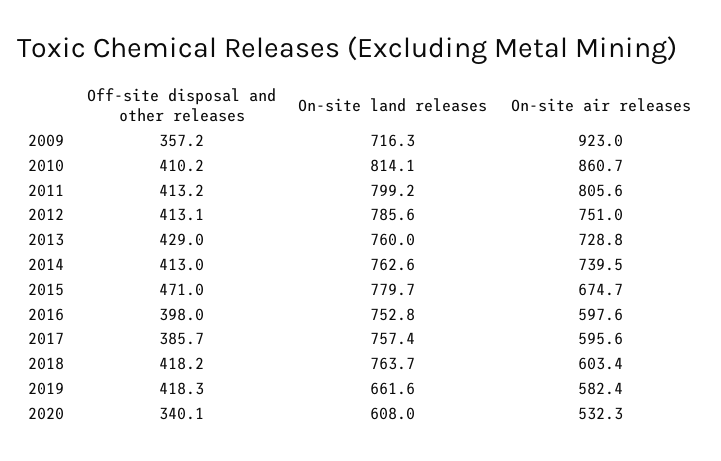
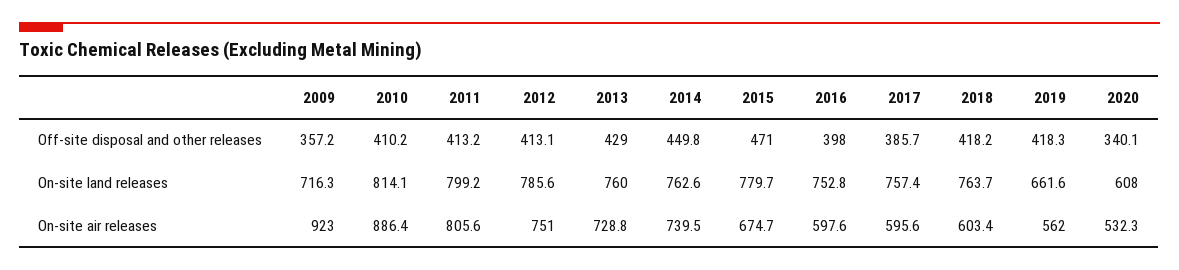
On-site air releases, 2010: 860.7 -> 886.4
Off-site disposal and other releases, 2014: 413 -> 449.8
On-site air releases, 2019: 582.4 -> 562

